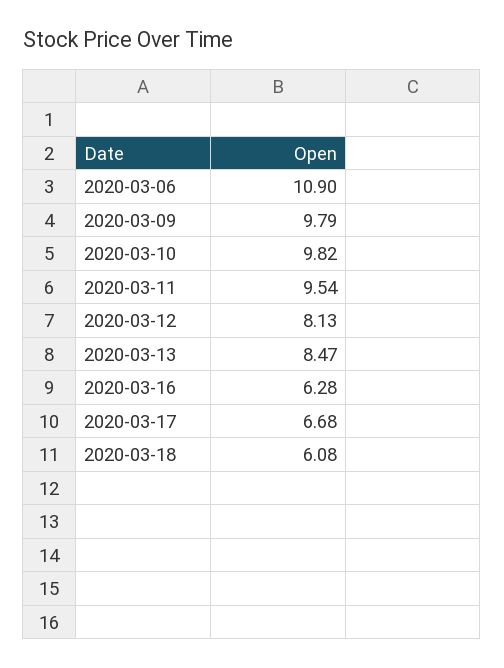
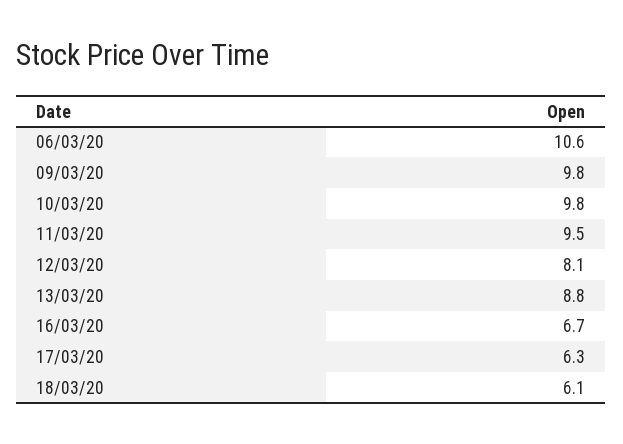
2020-03-06: 10.9 -> 10.6
2020-03-13: 8.47 -> 8.8
2020-03-16: 6.28 -> 6.7
2020-03-17: 6.68 -> 6.3

